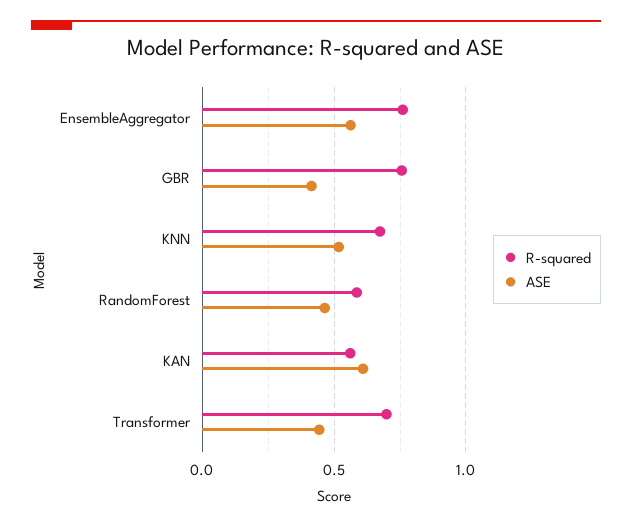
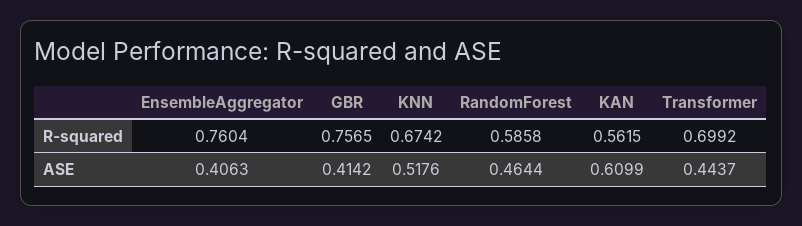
ASE, EnsembleAggregator: 0.55 -> 0.4063

